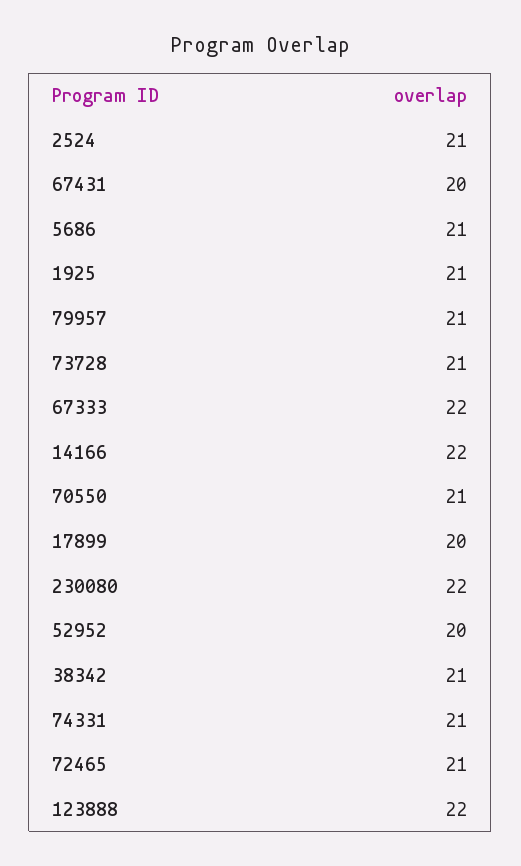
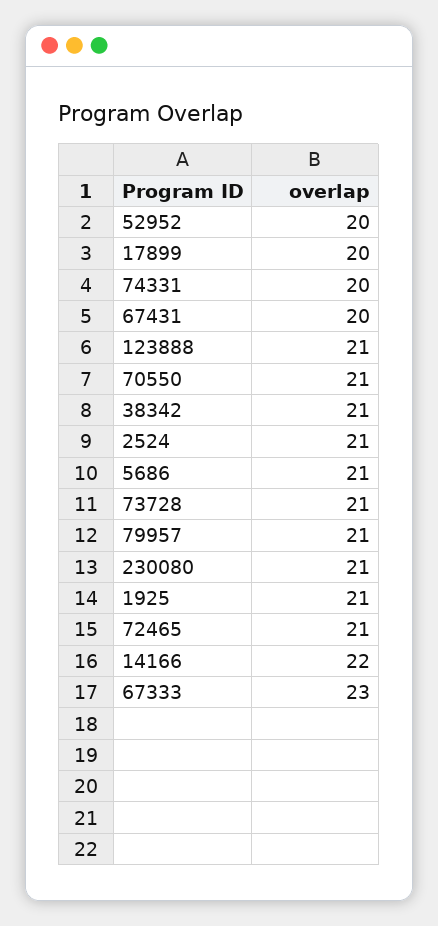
67333: 22 -> 23
230080: 22 -> 21
74331: 21 -> 20
123888: 22 -> 21

